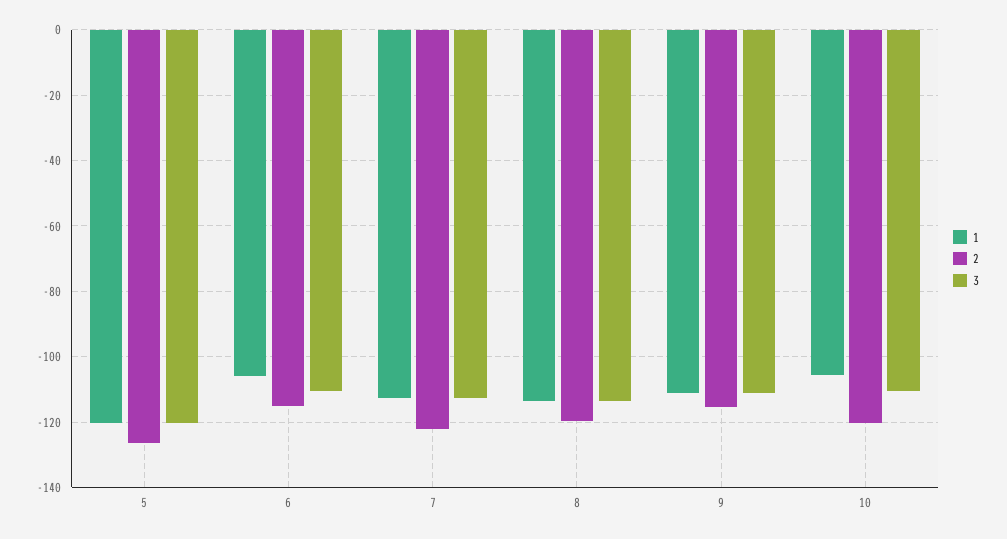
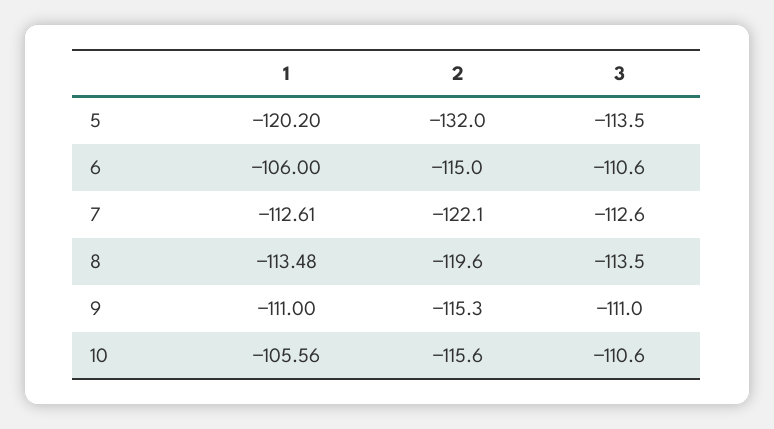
2, 5: -126 -> -132
3, 5: -120 -> -113.5
2, 10: -120 -> -115.6

